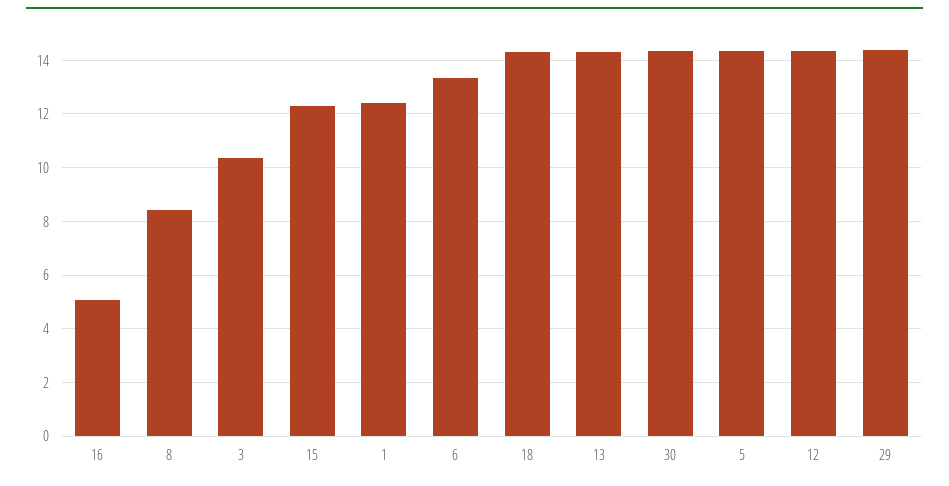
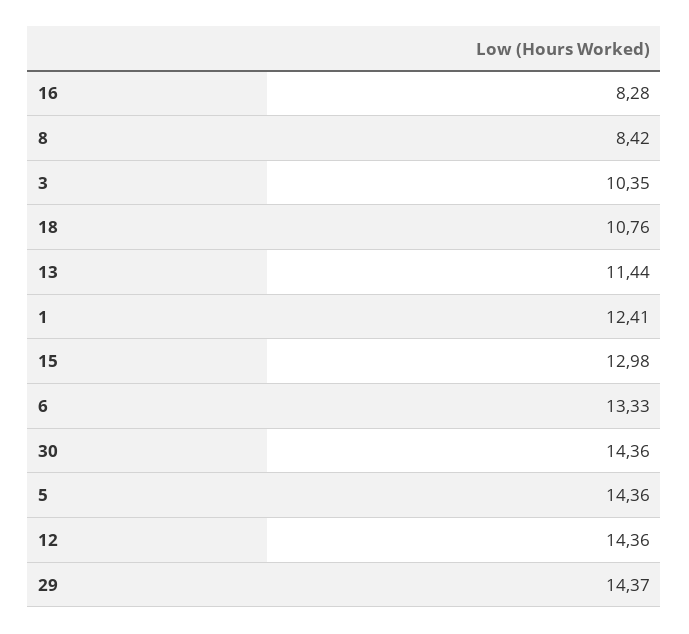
16: 5 -> 8.28
15: 12.25 -> 12.98
18: 14.25 -> 10.76
13: 14.25 -> 11.44

